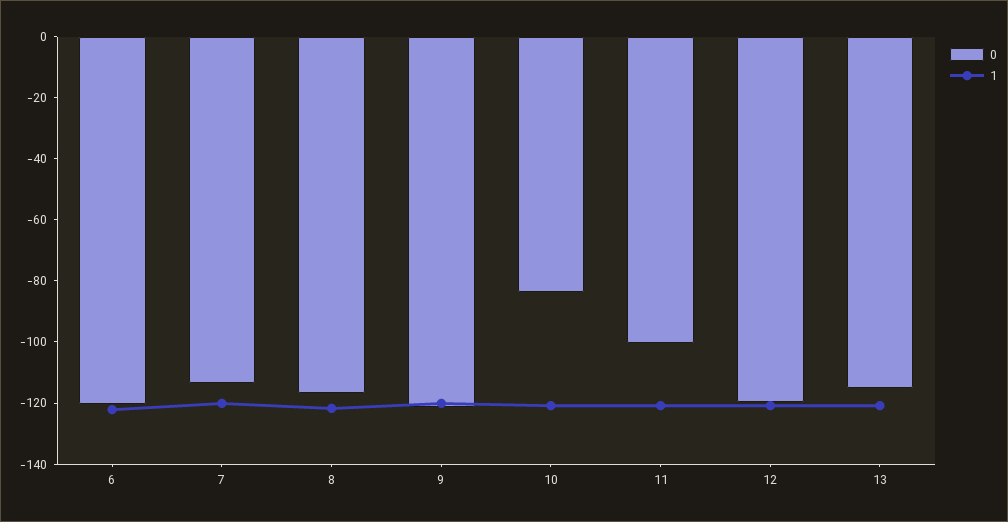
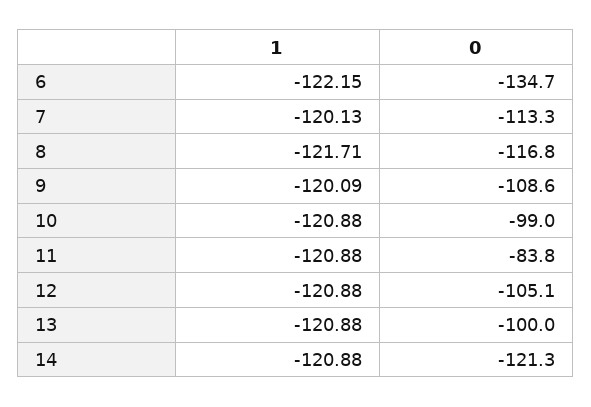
0, 6: -120 -> -134.7
0, 9: -120 -> -108.6
0, 10: -85 -> -99
0, 11: -100 -> -83.8
0, 12: -120 -> -105.1
0, 13: -115 -> -100
1, 14: none -> -120.88
0, 14: none -> -121.3

